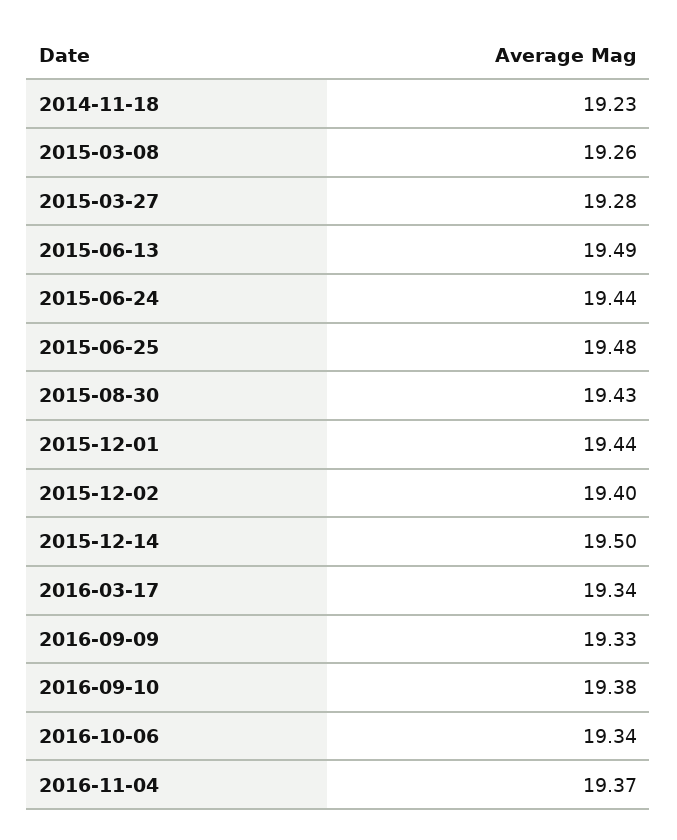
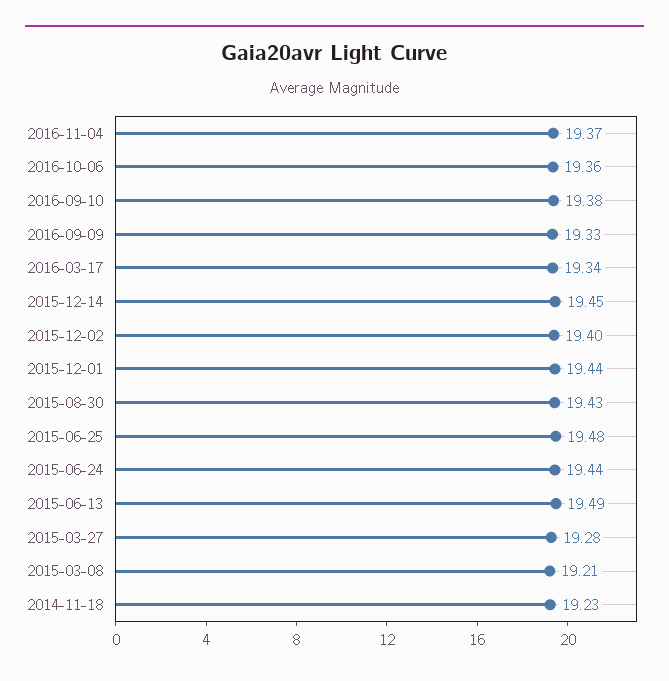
2015-03-08: 19.26 -> 19.21
2015-12-14: 19.5 -> 19.45
2016-10-06: 19.34 -> 19.36

